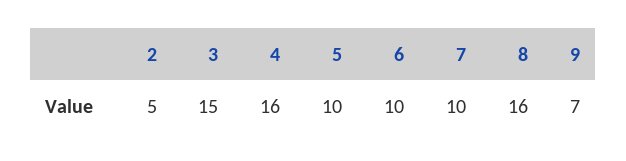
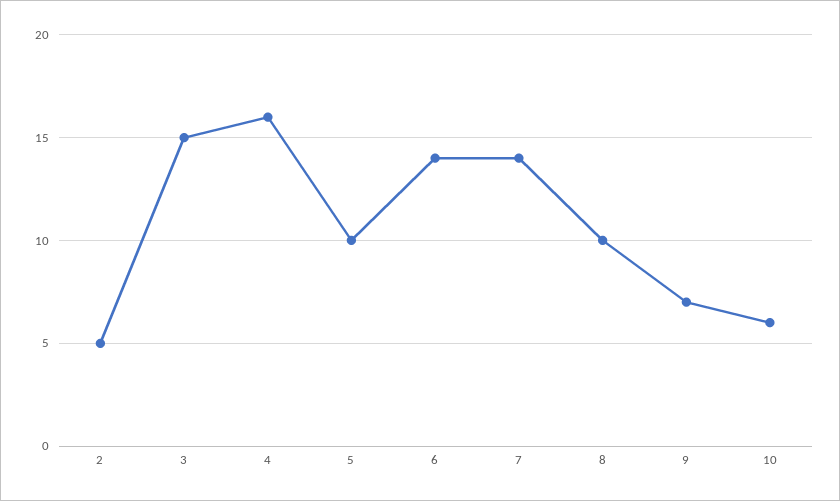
6: 10 -> 14
7: 10 -> 14
8: 16 -> 10
10: none -> 6

